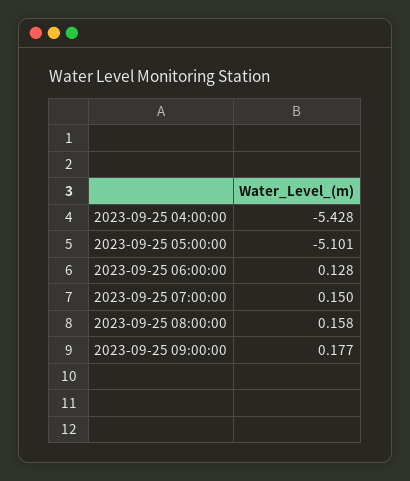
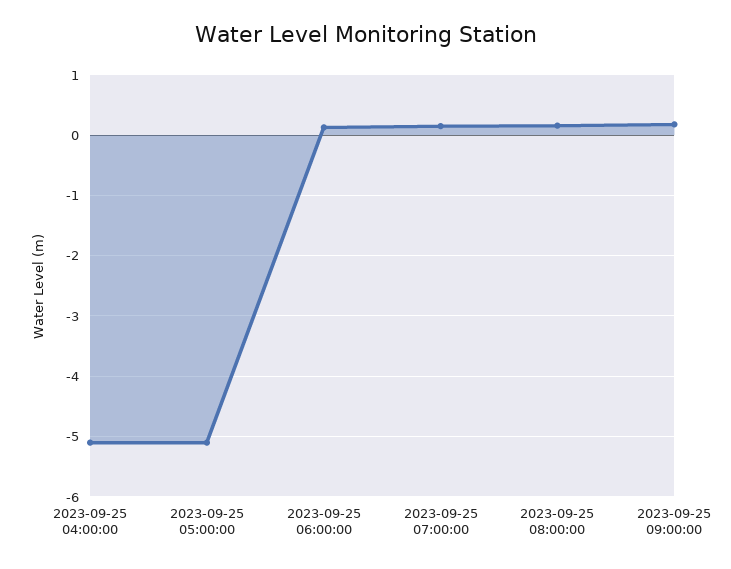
2023-09-25 04:00:00: -5.428 -> -5.1

